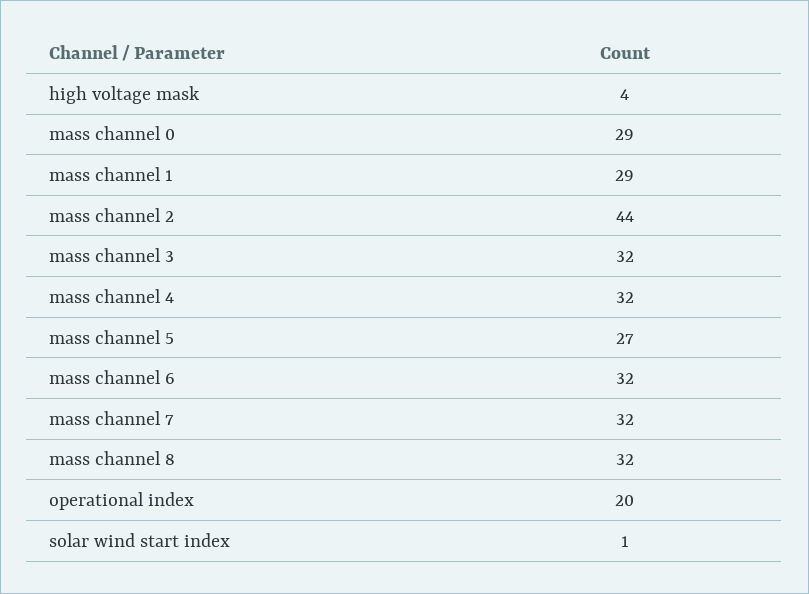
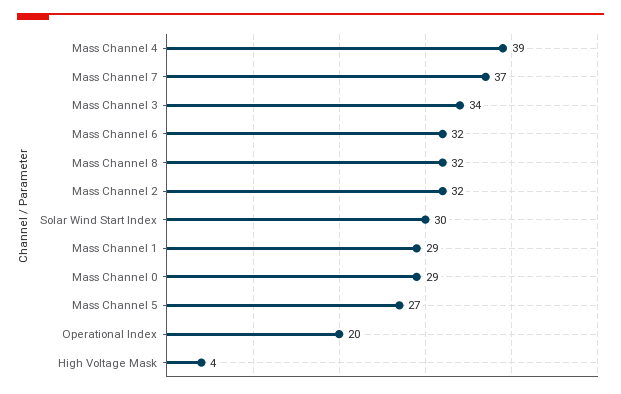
mass channel 2: 44 -> 32
mass channel 3: 32 -> 34
mass channel 4: 32 -> 39
mass channel 7: 32 -> 37
solar wind start index: 1 -> 30

